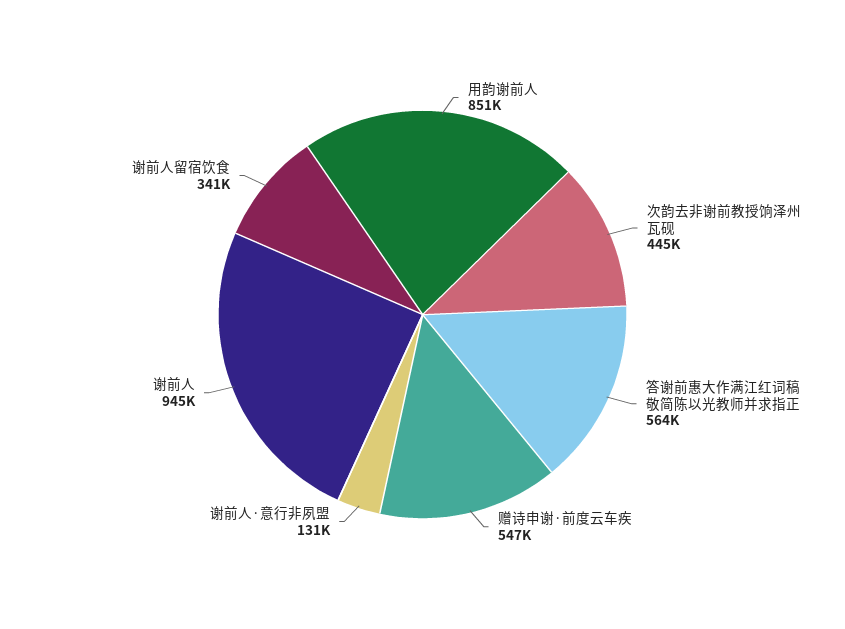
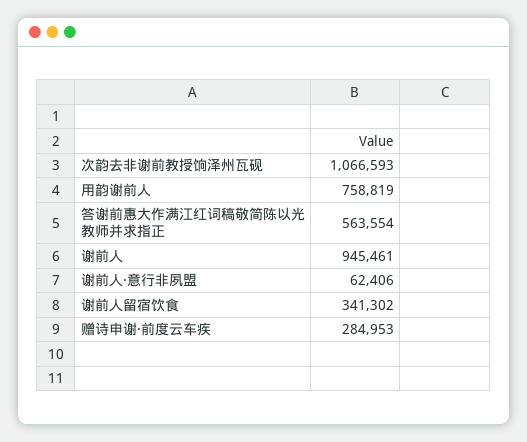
用韵谢前人: 851000 -> 758819
次韵去非谢前教授饷泽州瓦砚: 445000 -> 1066593
赠诗申谢·前度云车疾: 547000 -> 284953
谢前人·意行非夙盟: 131000 -> 62406

